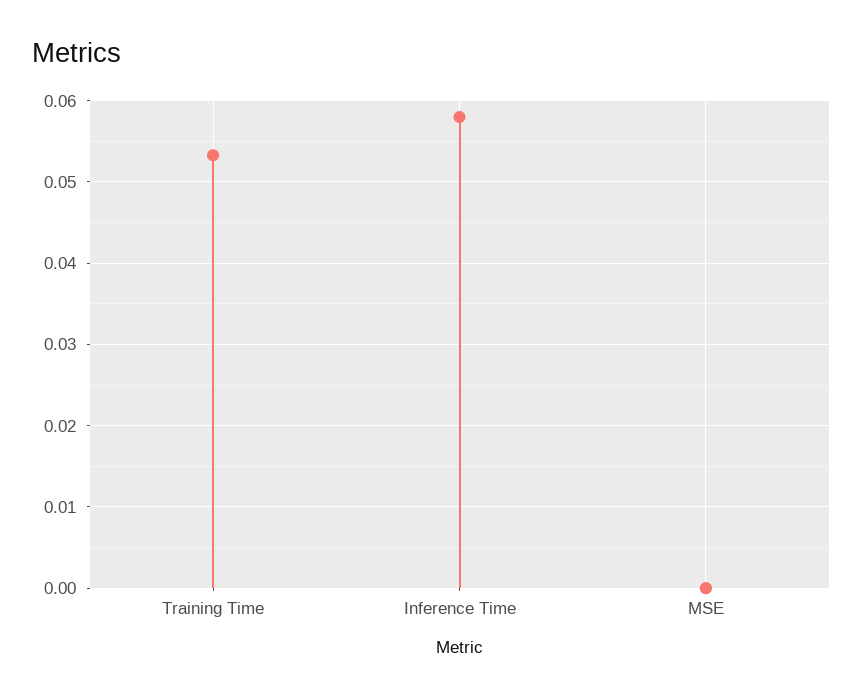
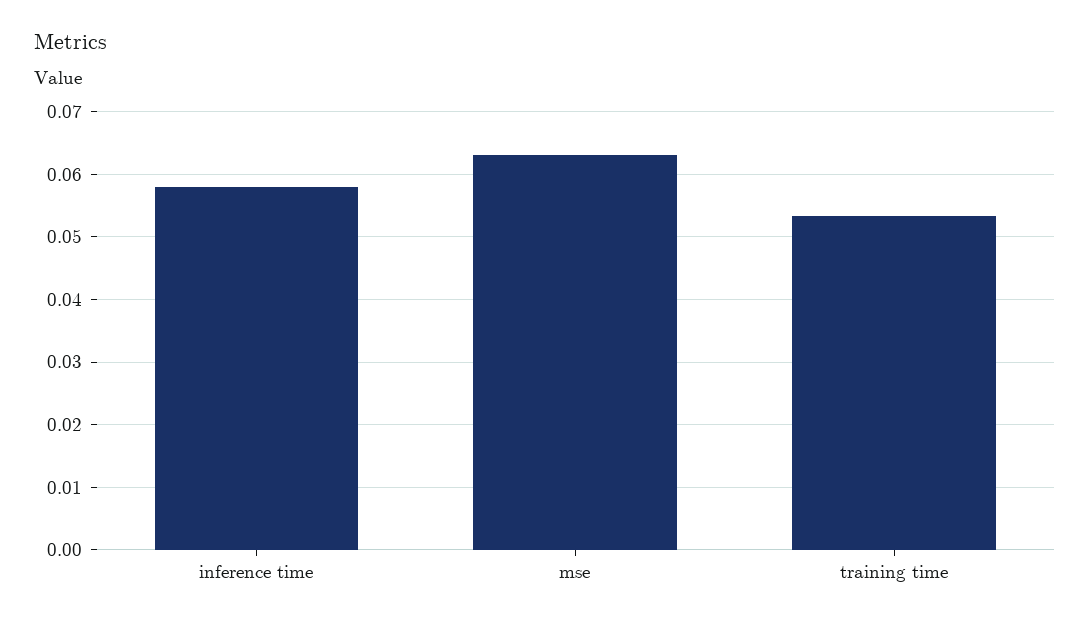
MSE: 0 -> 0.063

